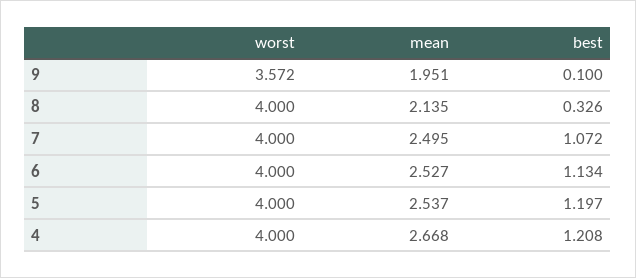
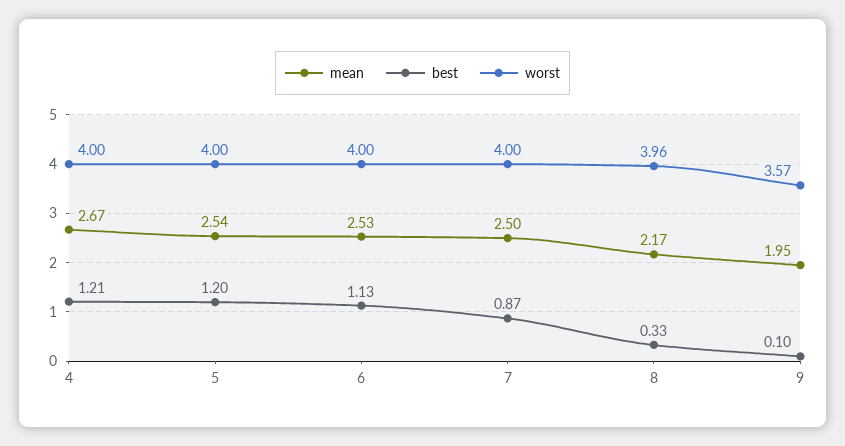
worst, 8: 4 -> 3.96
mean, 8: 2.135 -> 2.17
best, 7: 1.072 -> 0.87

